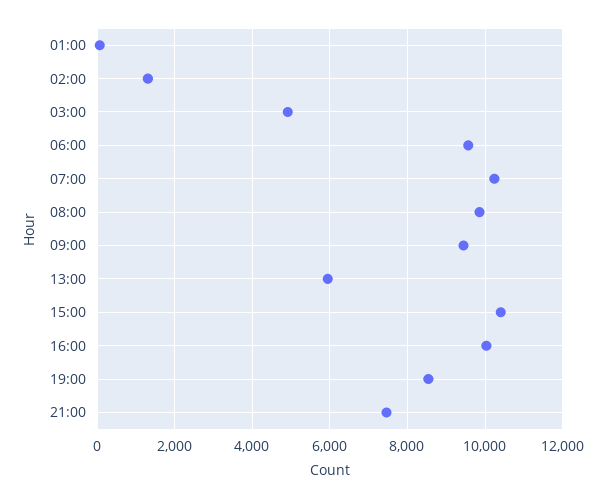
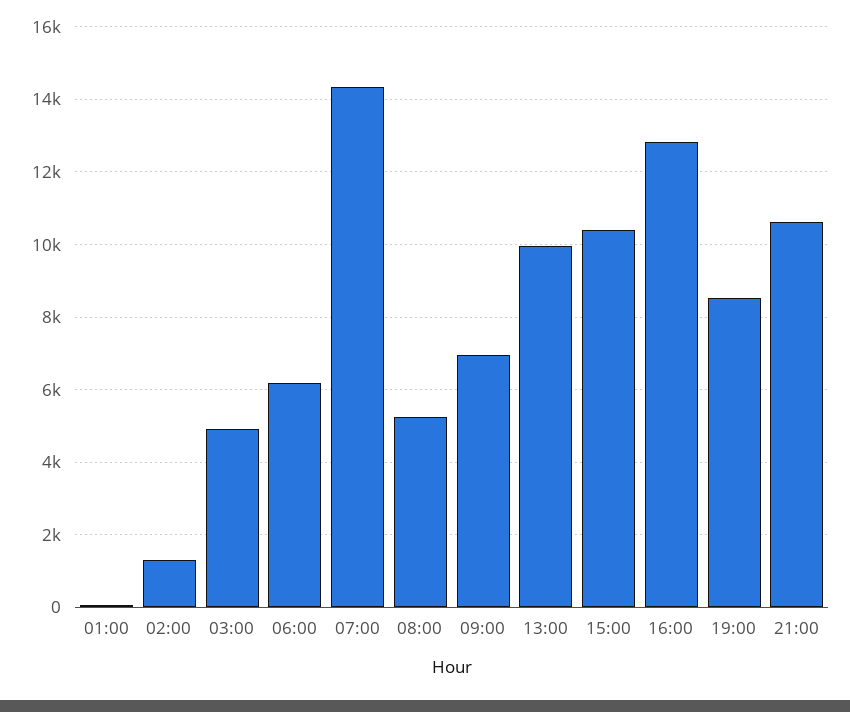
06:00: 9600 -> 6200
07:00: 10200 -> 14400
08:00: 9800 -> 5200
09:00: 9400 -> 7000
13:00: 6000 -> 10000
16:00: 10000 -> 12800
21:00: 7400 -> 10600

